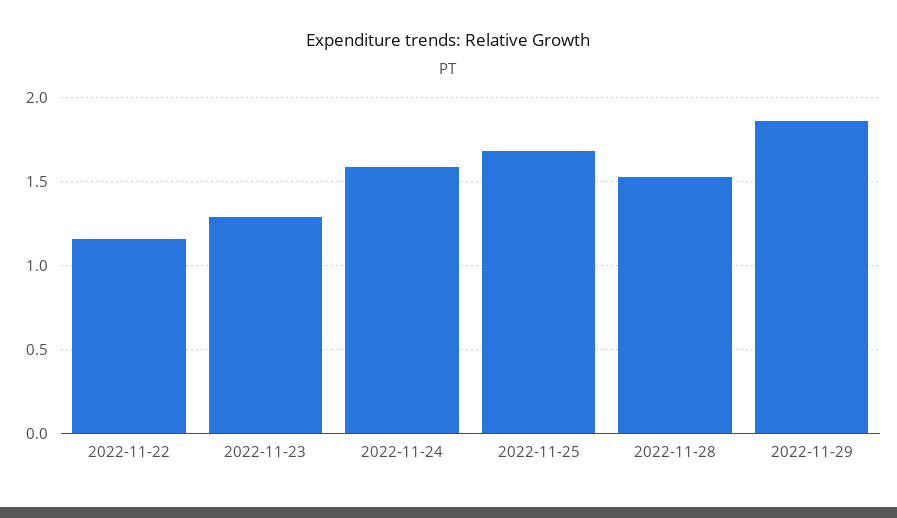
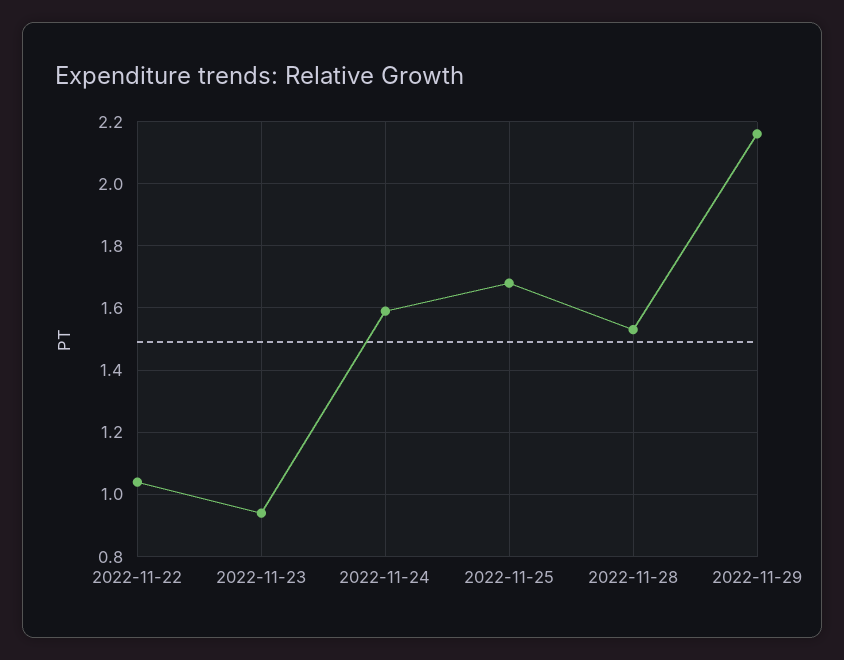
2022-11-22: 1.15 -> 1.05
2022-11-23: 1.3 -> 0.95
2022-11-29: 1.85 -> 2.15

